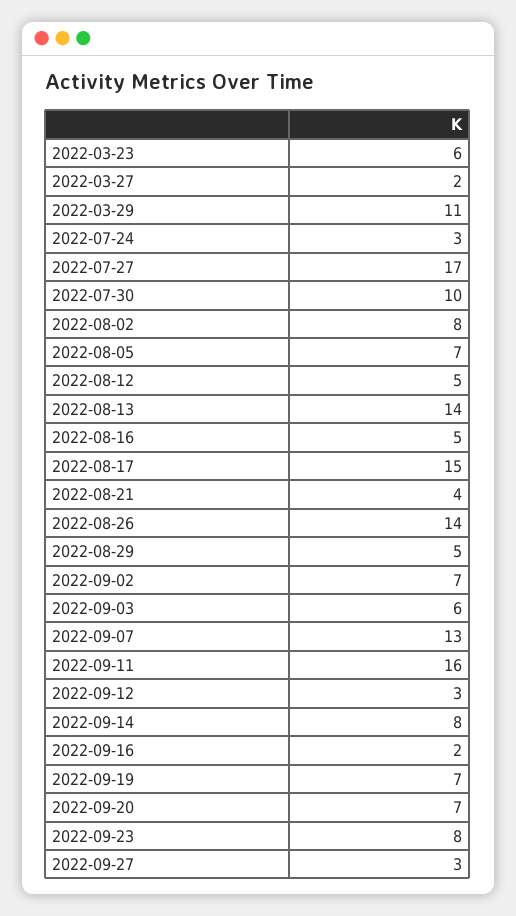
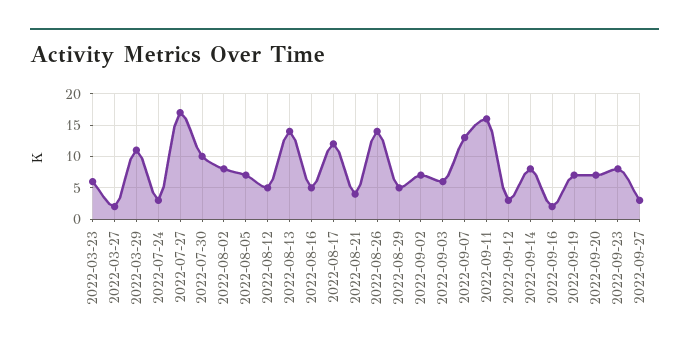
2022-08-17: 15 -> 12

